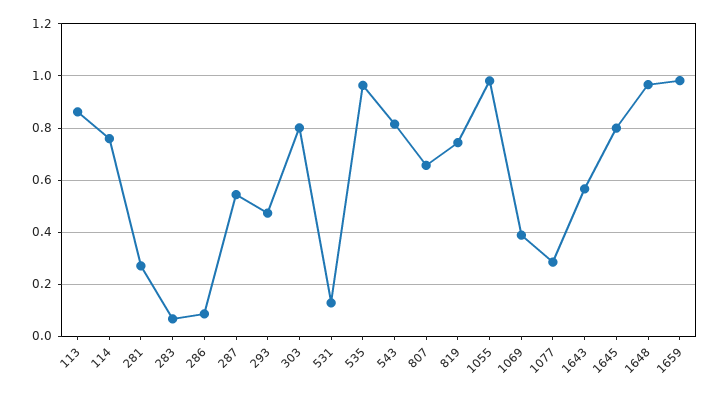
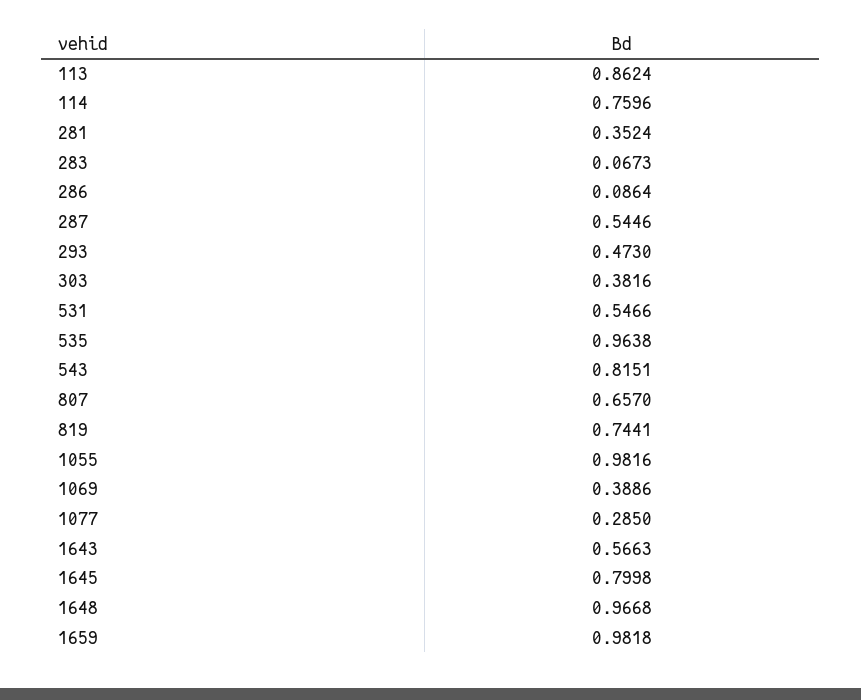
281: 0.275 -> 0.3524
303: 0.8 -> 0.3816
531: 0.125 -> 0.5466

